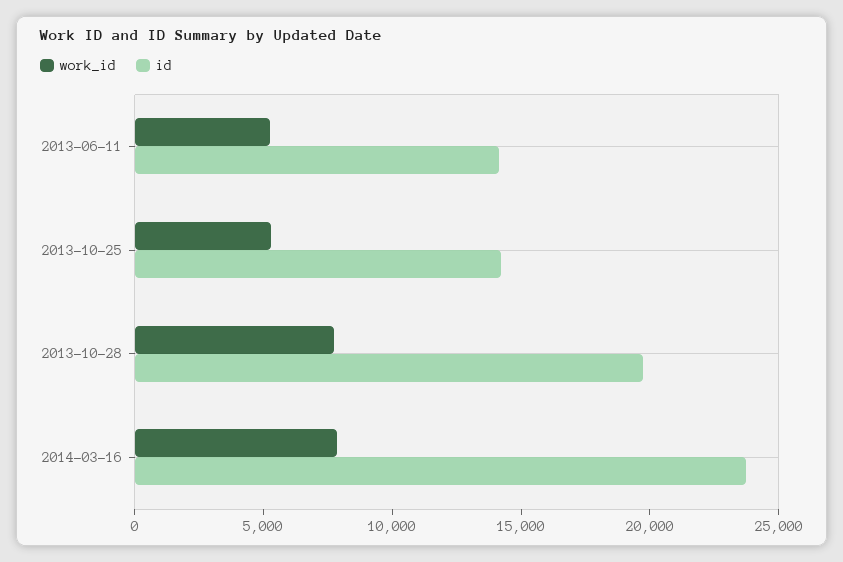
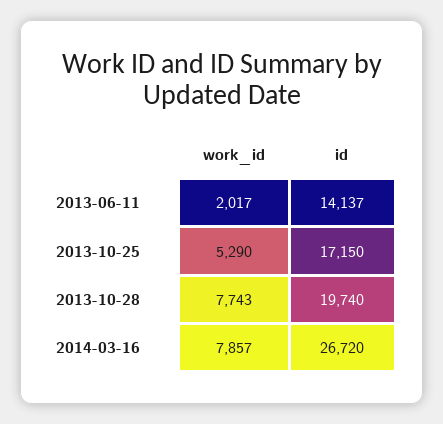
work_id, 2013-06-11: 5000 -> 2017
id, 2013-10-25: 14000 -> 17150
id, 2014-03-16: 24000 -> 26720

